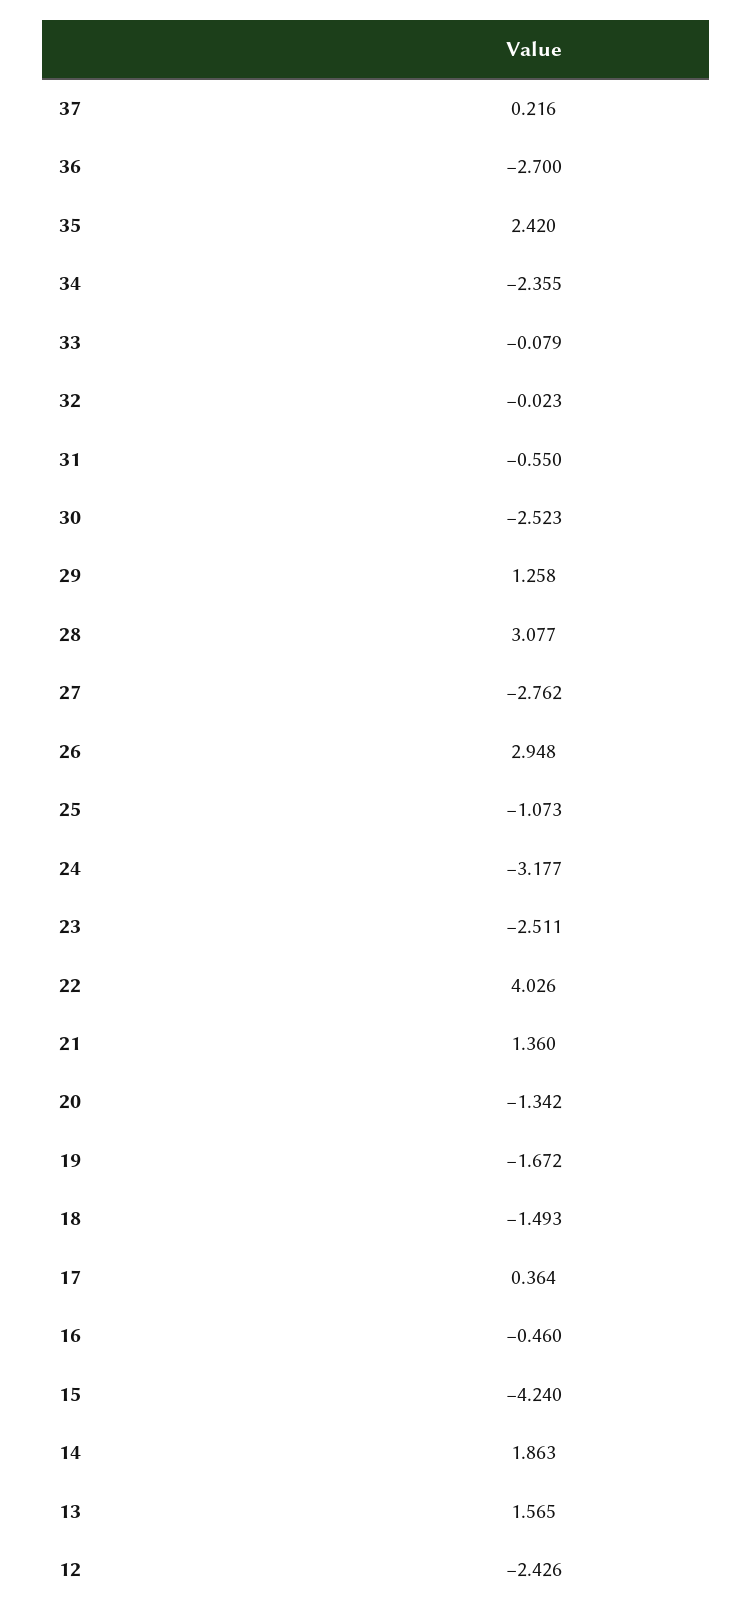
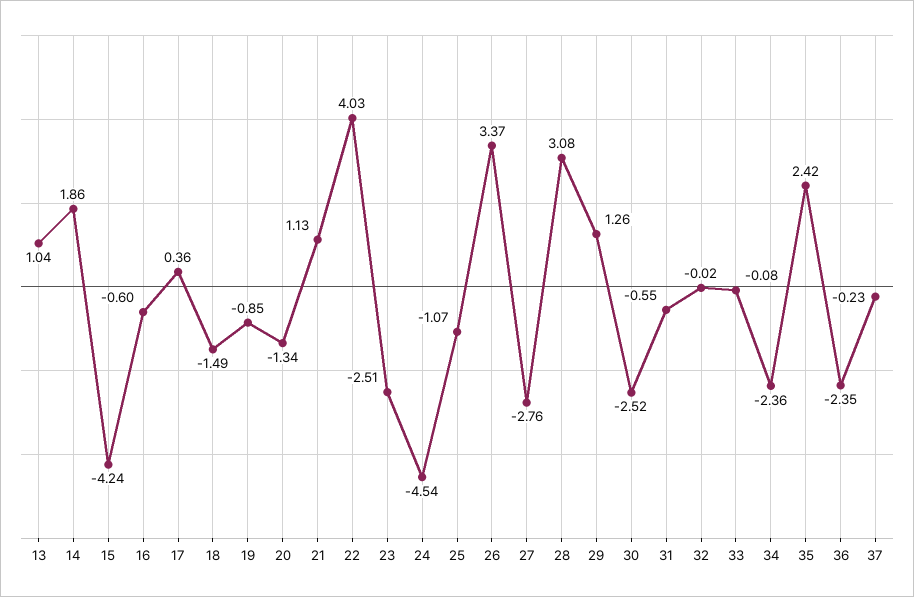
37: 0.216 -> -0.23
36: -2.7 -> -2.35
26: 2.948 -> 3.37
24: -3.177 -> -4.54
21: 1.36 -> 1.13
19: -1.672 -> -0.85
16: -0.46 -> -0.6
13: 1.565 -> 1.04
12: -2.426 -> none

